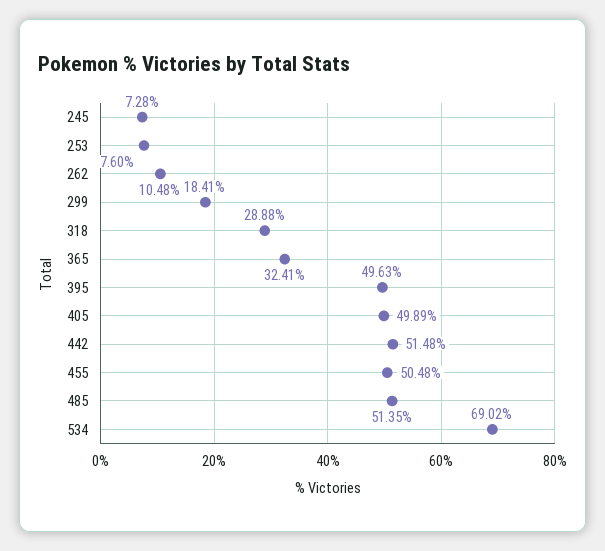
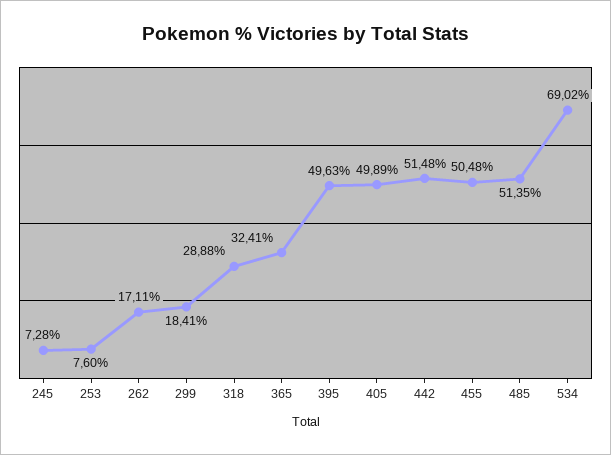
262: 10.48 -> 17.11

